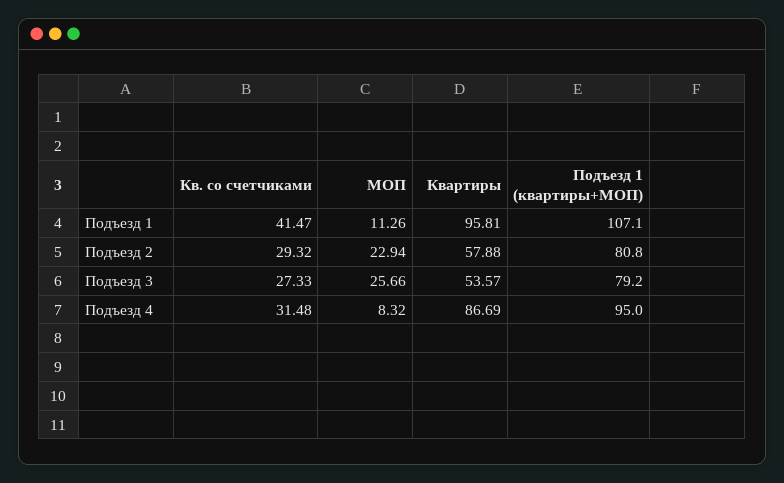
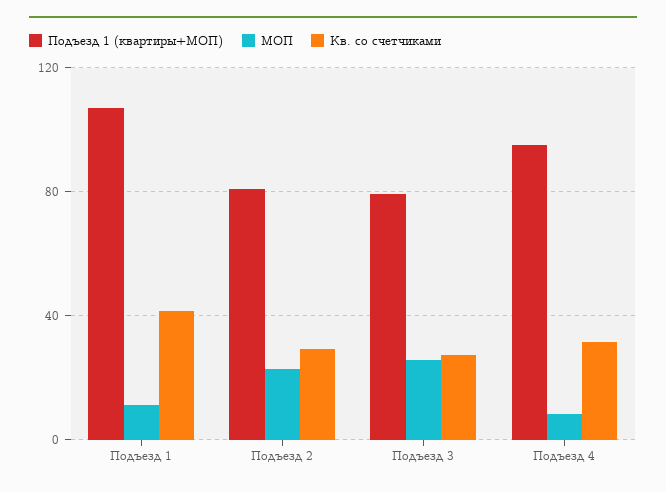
Квартиры, Подъезд 1: 95.81 -> none
Квартиры, Подъезд 2: 57.88 -> none
Квартиры, Подъезд 3: 53.57 -> none
Квартиры, Подъезд 4: 86.69 -> none

